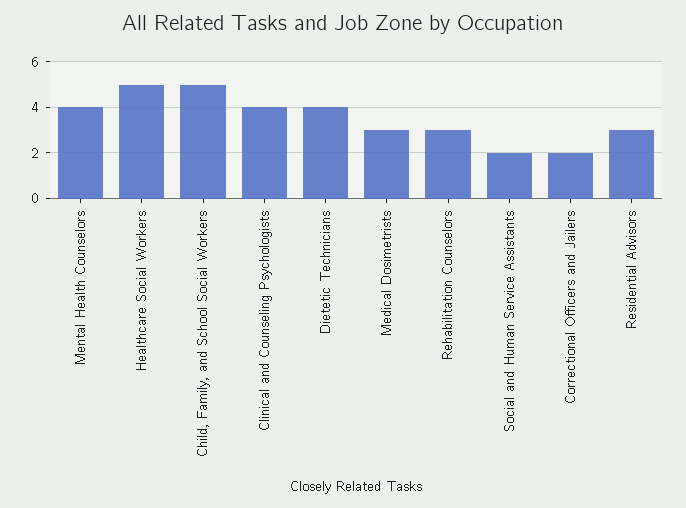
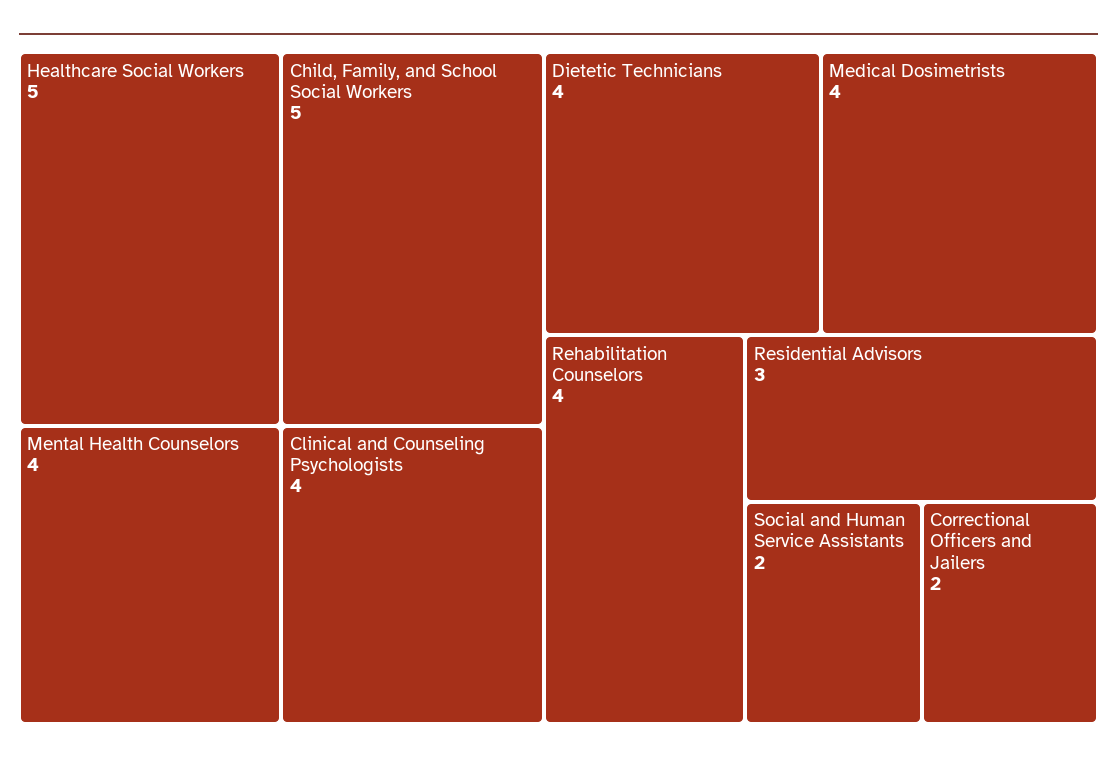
Medical Dosimetrists: 3 -> 4
Rehabilitation Counselors: 3 -> 4

